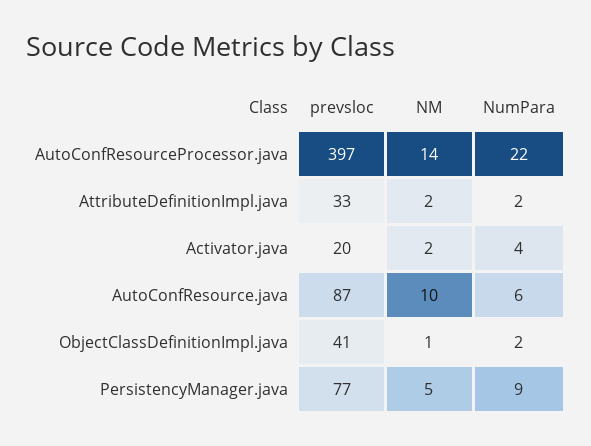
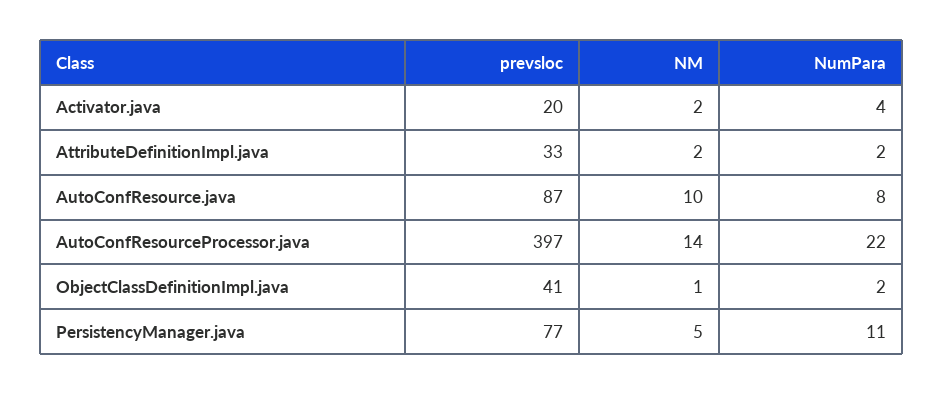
NumPara, AutoConfResource.java: 6 -> 8
NumPara, PersistencyManager.java: 9 -> 11

